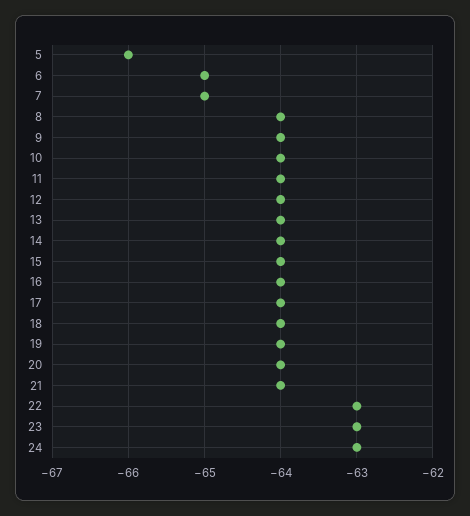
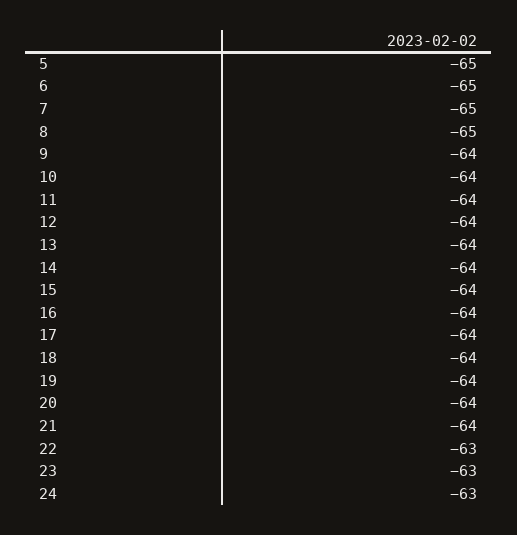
5: -66 -> -65
8: -64 -> -65

